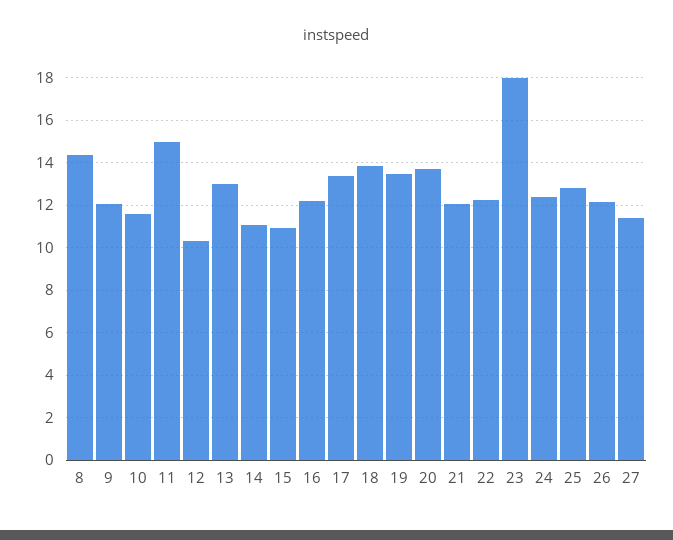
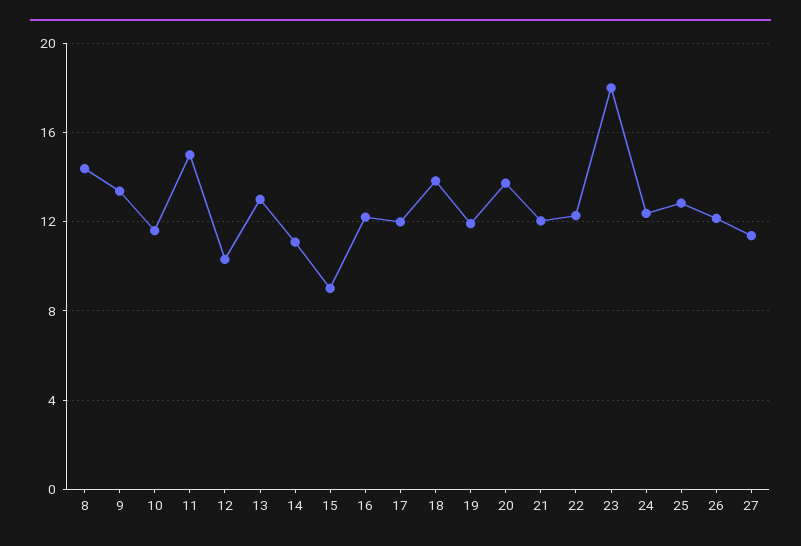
9: 12 -> 13.5
15: 11 -> 9
17: 13.5 -> 12
19: 13.5 -> 12

